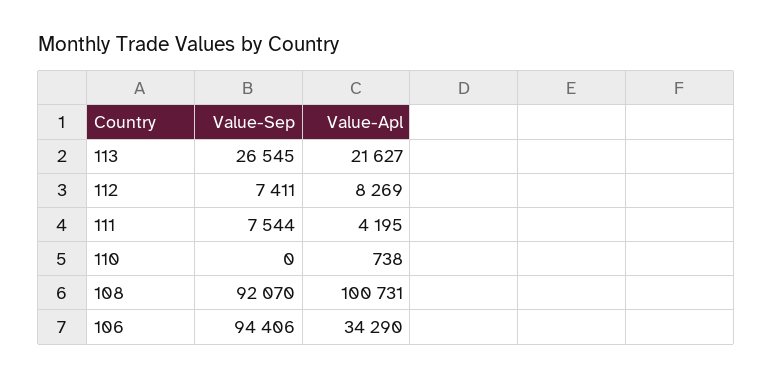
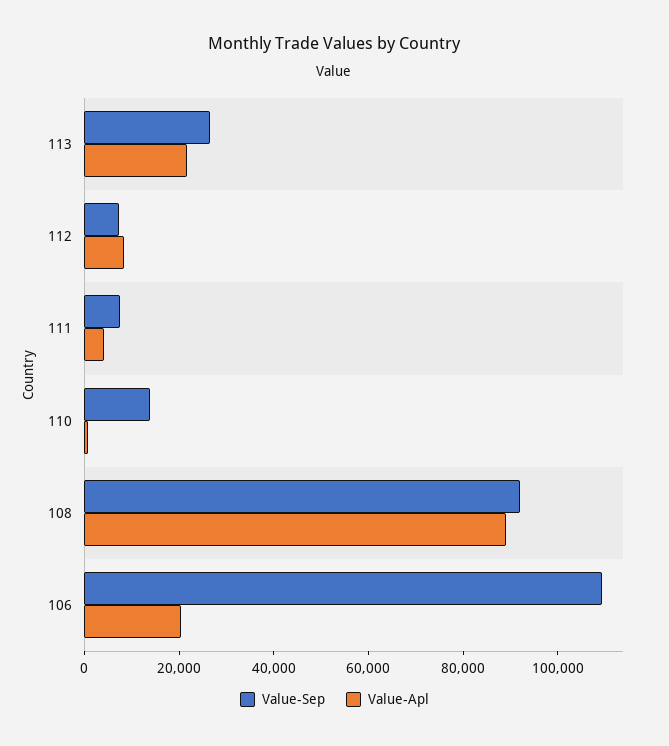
Value-Sep, 110: 0 -> 15000
Value-Apl, 108: 100731 -> 90000
Value-Sep, 106: 94406 -> 110000
Value-Apl, 106: 34290 -> 20000

